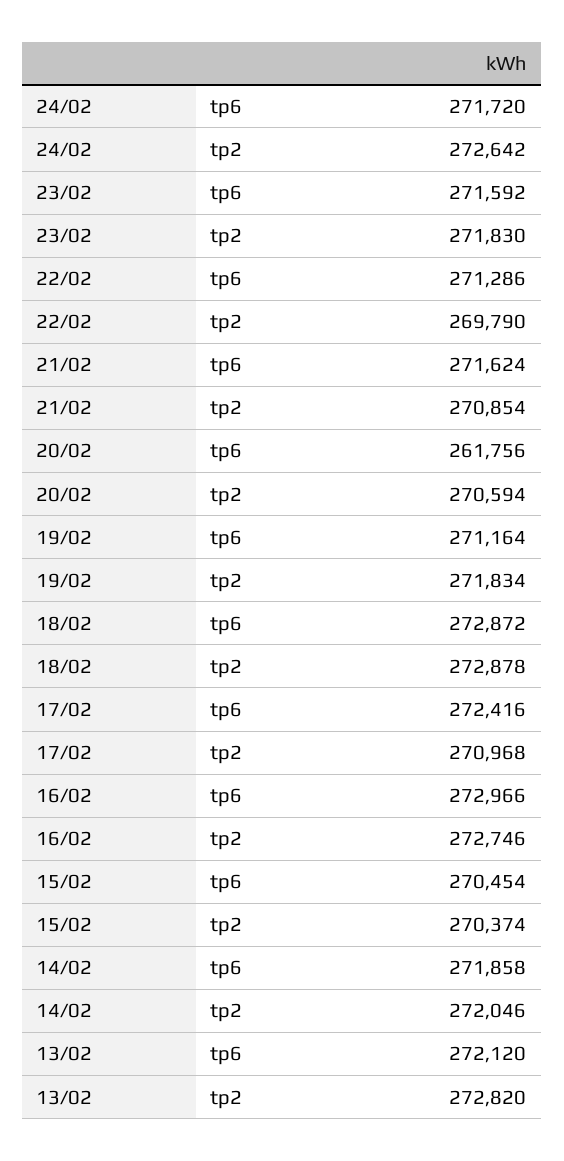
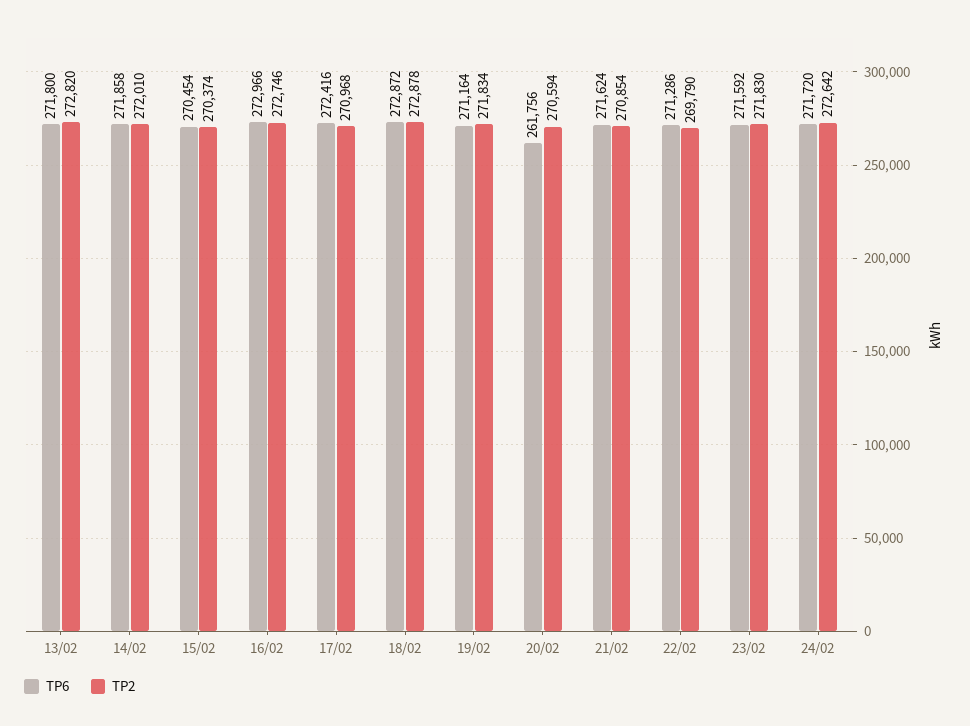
tp2, 14/02: 272046 -> 272010
tp6, 13/02: 272120 -> 271800

